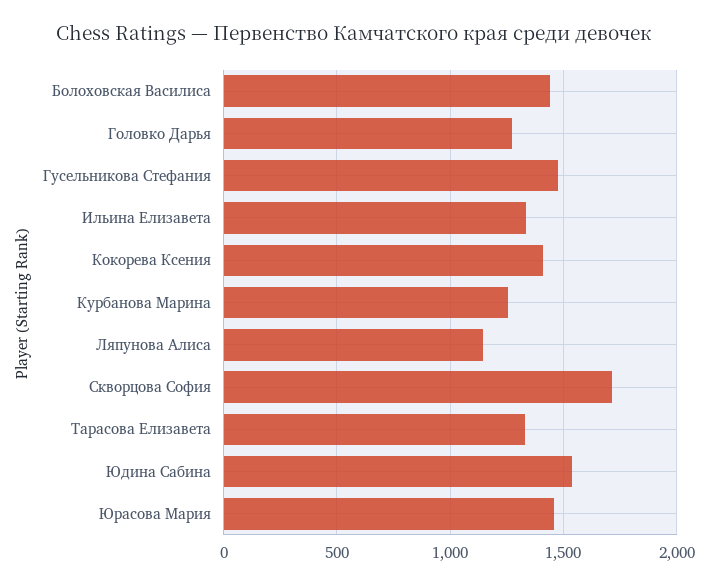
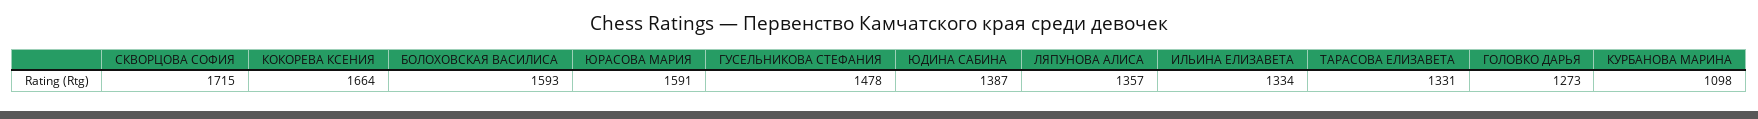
Болоховская Василиса: 1450 -> 1593
Кокорева Ксения: 1400 -> 1664
Курбанова Марина: 1250 -> 1098
Ляпунова Алиса: 1150 -> 1357
Юдина Сабина: 1550 -> 1387
Юрасова Мария: 1450 -> 1591

